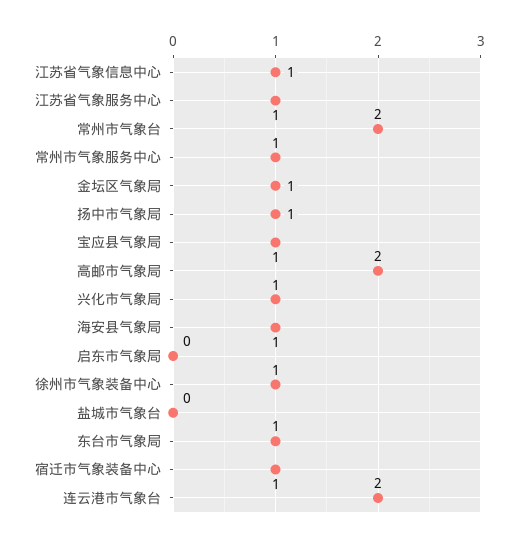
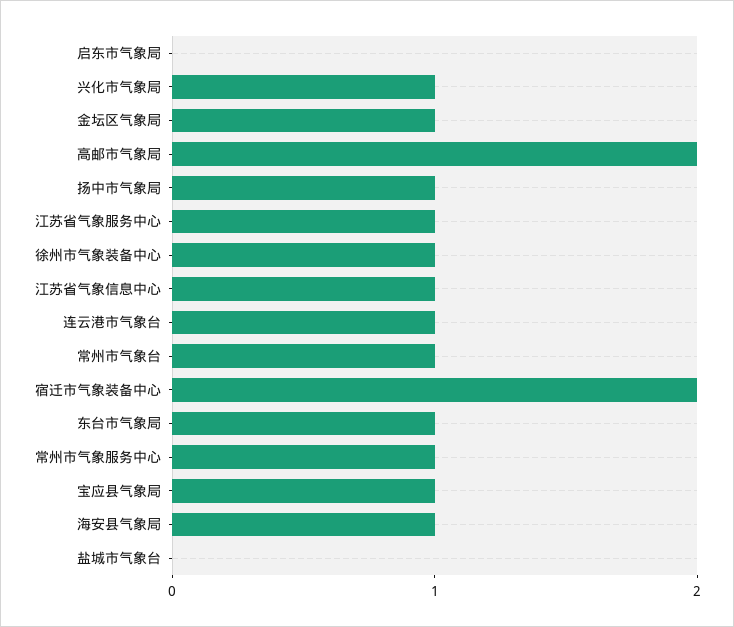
常州市气象台: 2 -> 1
宿迁市气象装备中心: 1 -> 2
连云港市气象台: 2 -> 1

